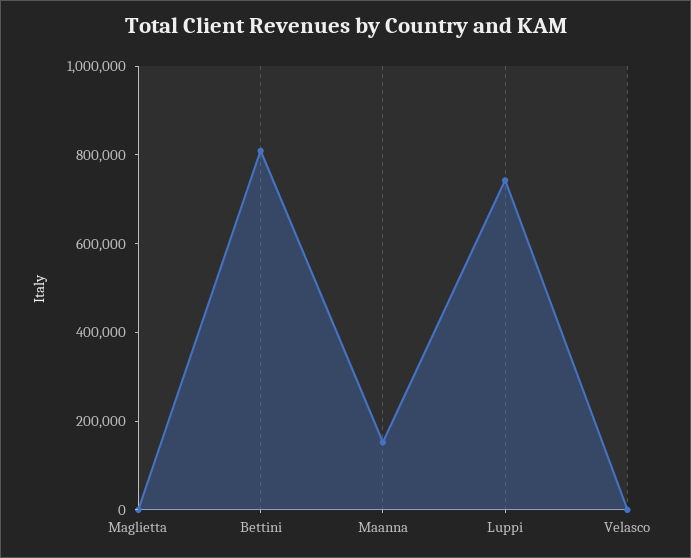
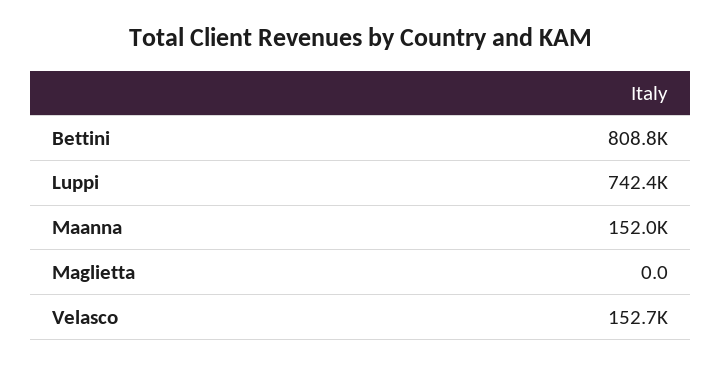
Velasco: 0 -> 152700

